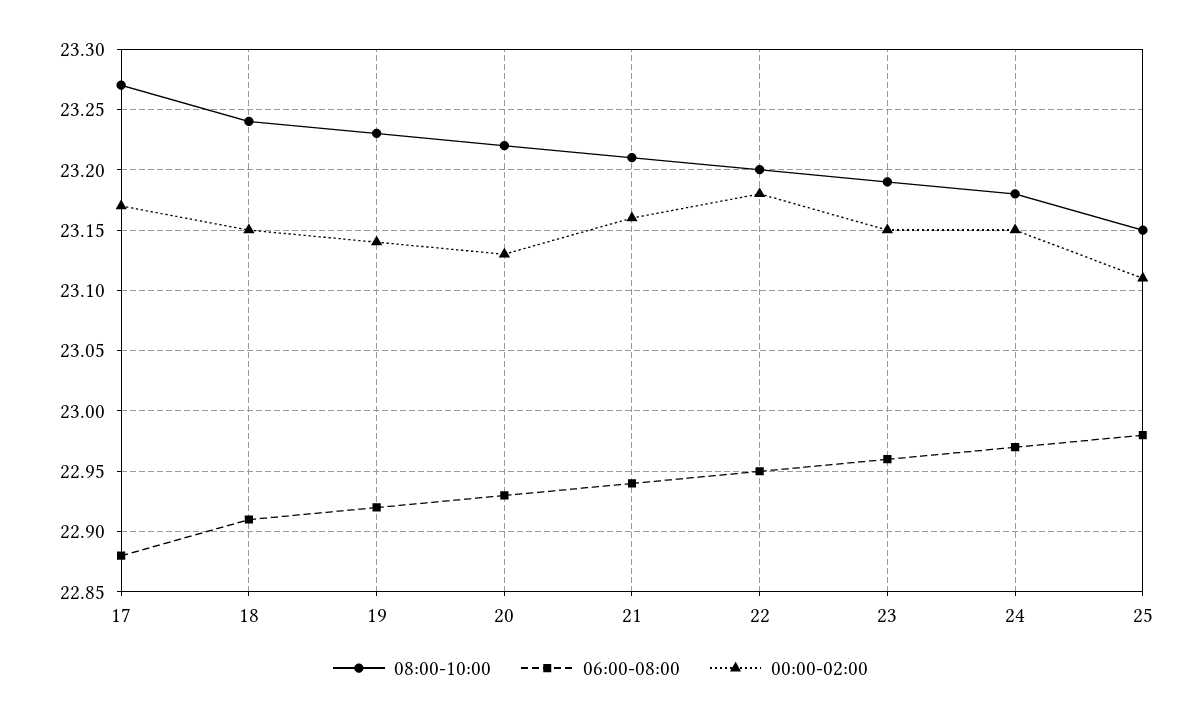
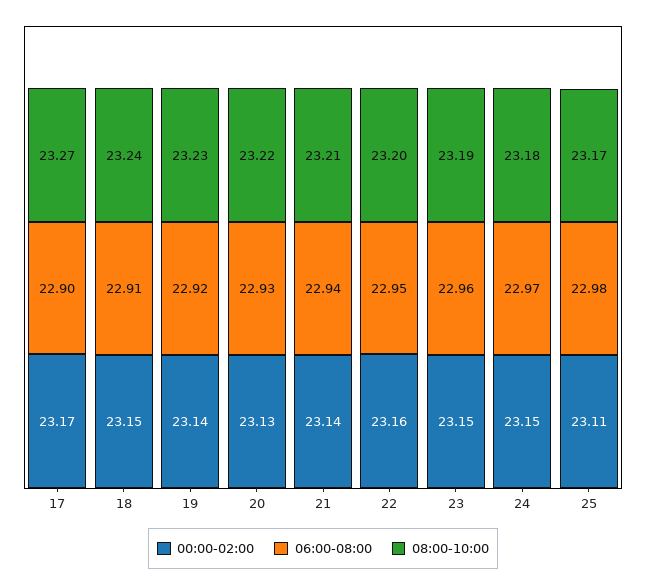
06:00-08:00, 17: 22.88 -> 22.9
00:00-02:00, 21: 23.16 -> 23.14
00:00-02:00, 22: 23.18 -> 23.16
08:00-10:00, 25: 23.15 -> 23.17

